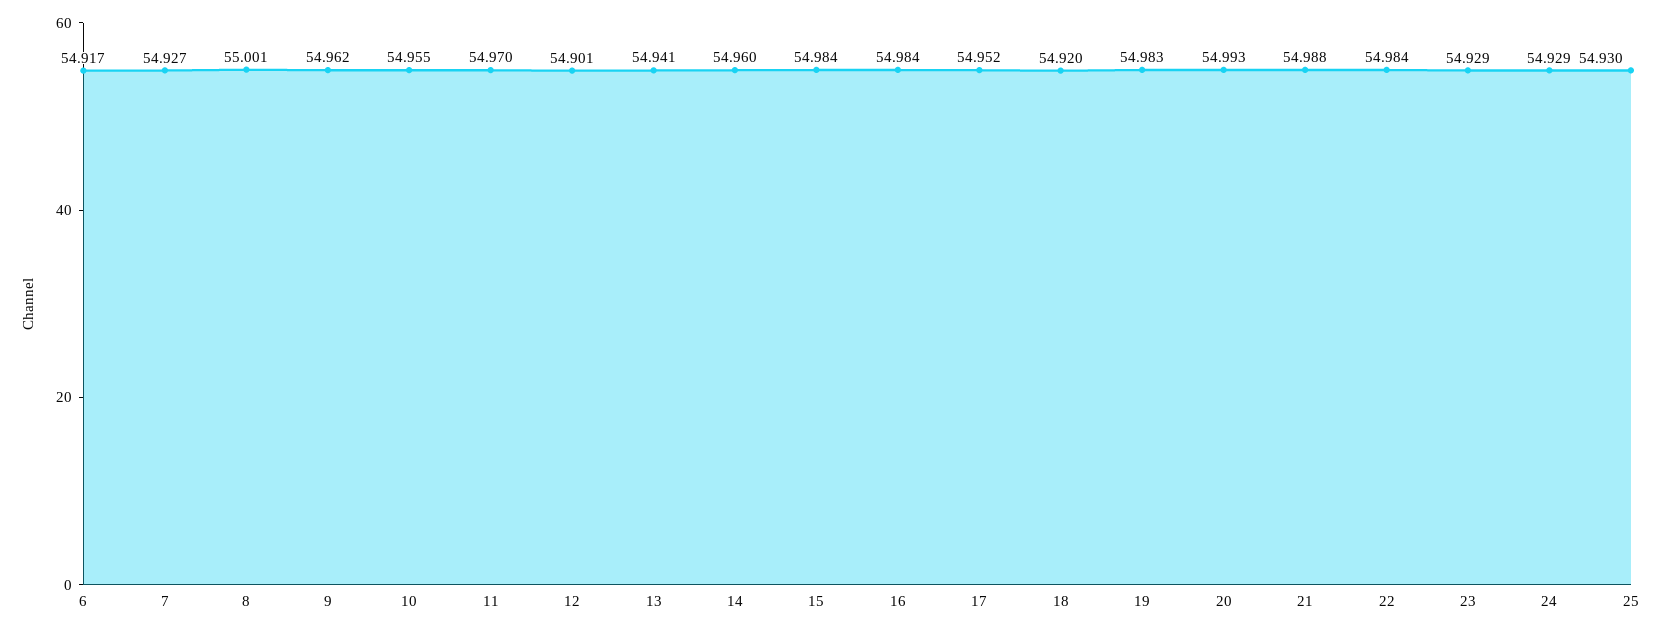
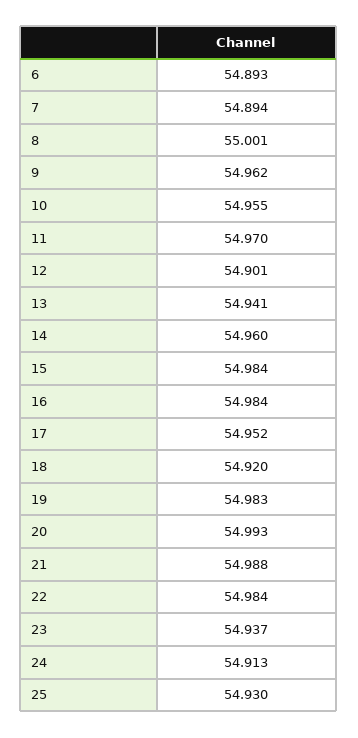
6: 54.917 -> 54.893
7: 54.927 -> 54.894
23: 54.929 -> 54.937
24: 54.929 -> 54.913

